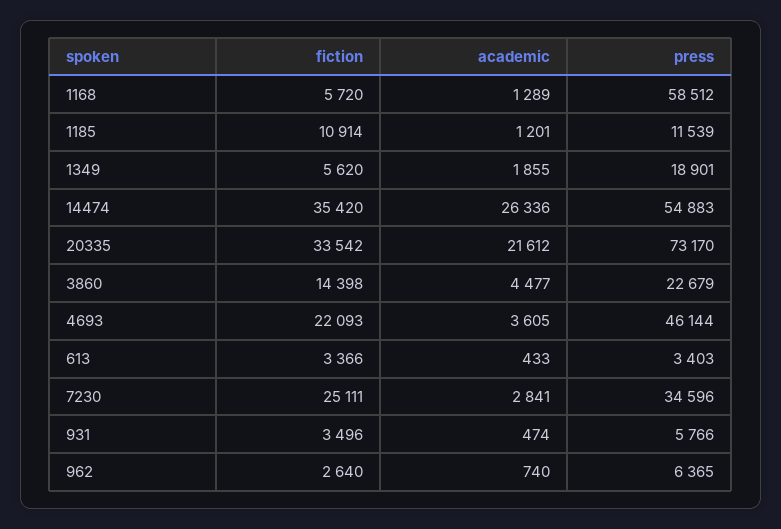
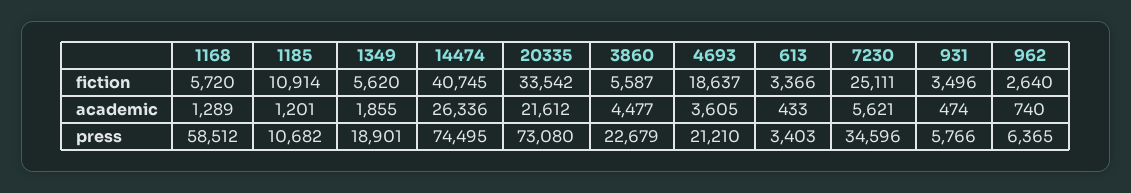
press, 1185: 11539 -> 10682
fiction, 14474: 35420 -> 40745
press, 14474: 54883 -> 74495
press, 20335: 73170 -> 73080
fiction, 3860: 14398 -> 5587
fiction, 4693: 22093 -> 18637
press, 4693: 46144 -> 21210
academic, 7230: 2841 -> 5621

